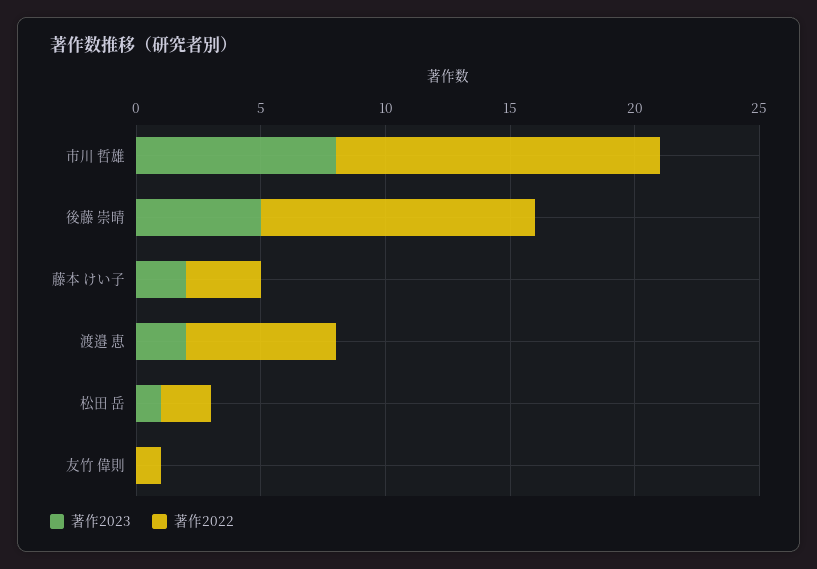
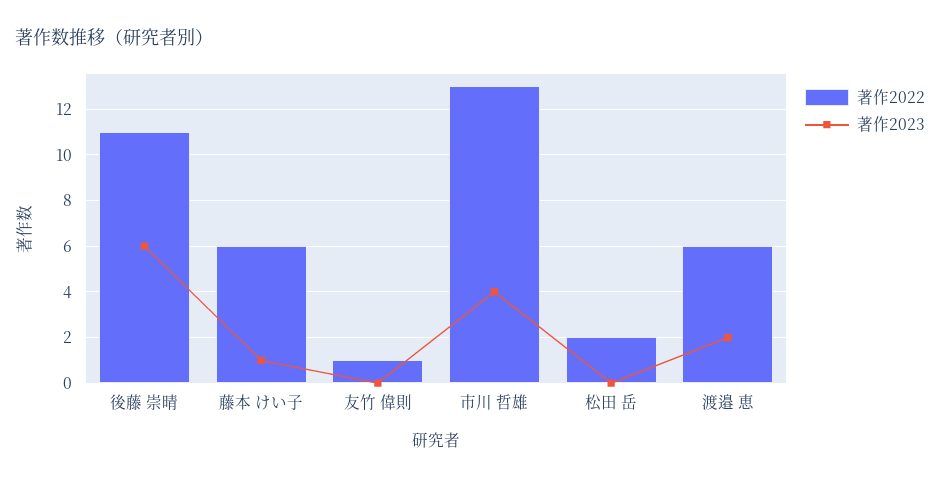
著作2023, 市川 哲雄: 8 -> 4
著作2023, 後藤 崇晴: 5 -> 6
著作2023, 藤本 けい子: 2 -> 1
著作2022, 藤本 けい子: 3 -> 6
著作2023, 松田 岳: 1 -> 0

